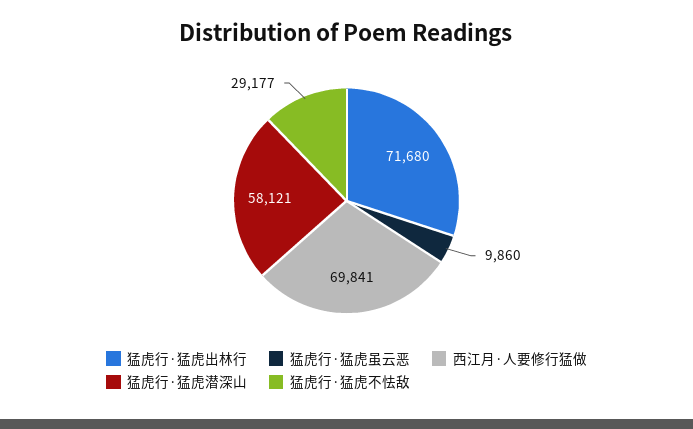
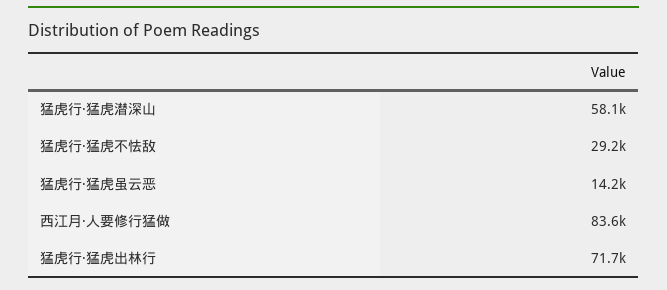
猛虎行·猛虎虽云恶: 9860 -> 14200
西江月·人要修行猛做: 69841 -> 83600

